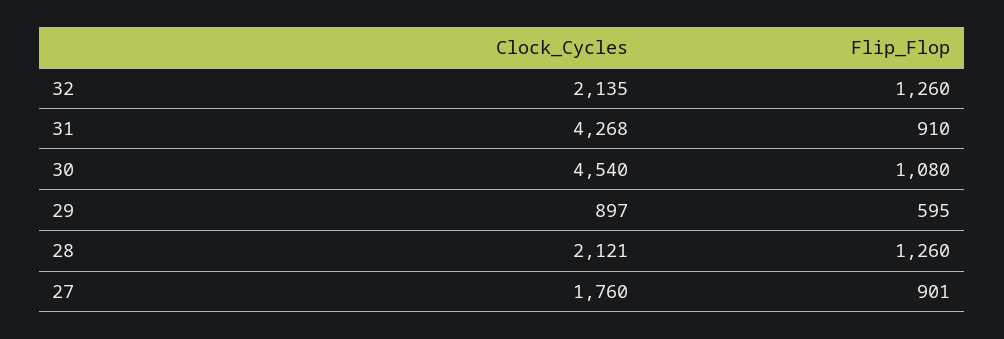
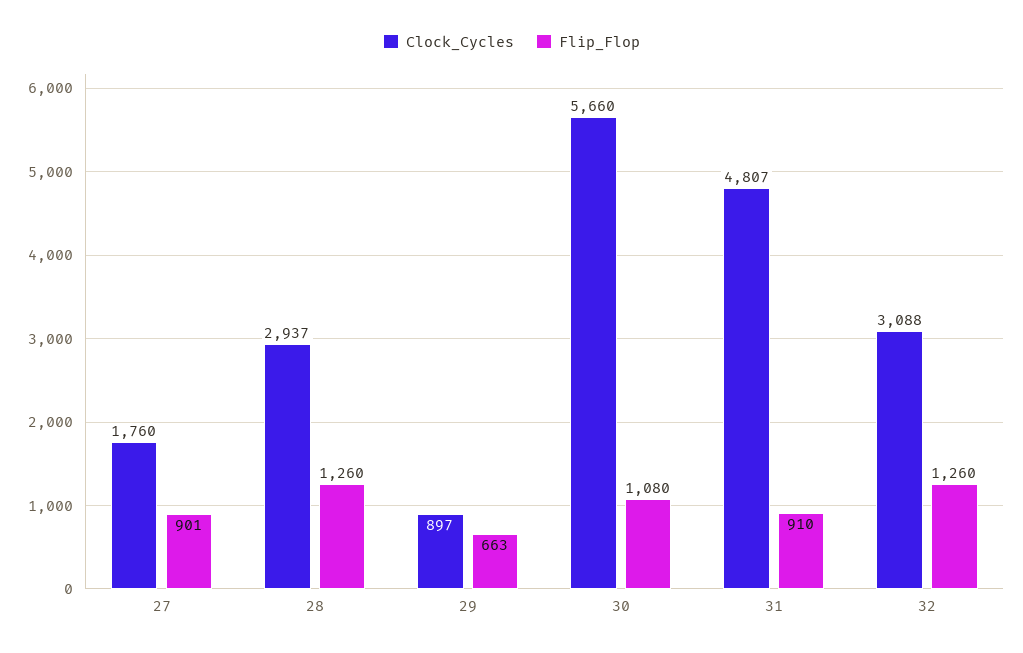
Clock_Cycles, 32: 2135 -> 3088
Clock_Cycles, 31: 4268 -> 4807
Clock_Cycles, 30: 4540 -> 5660
Flip_Flop, 29: 595 -> 663
Clock_Cycles, 28: 2121 -> 2937

